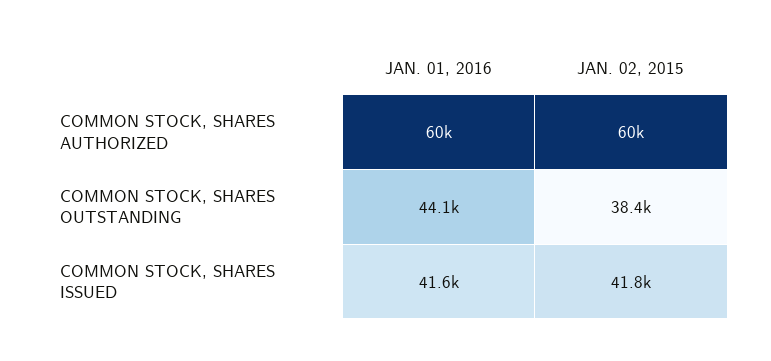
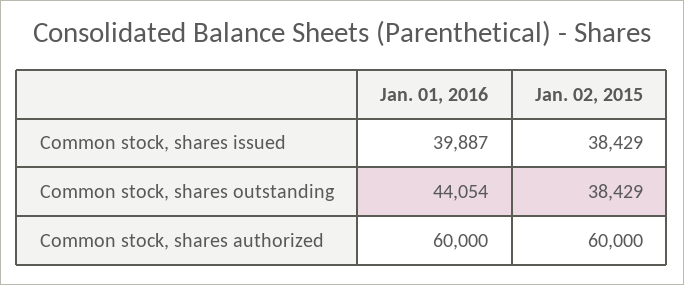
JAN. 01, 2016, COMMON STOCK, SHARES ISSUED: 41600 -> 39887
JAN. 02, 2015, COMMON STOCK, SHARES ISSUED: 41800 -> 38429

